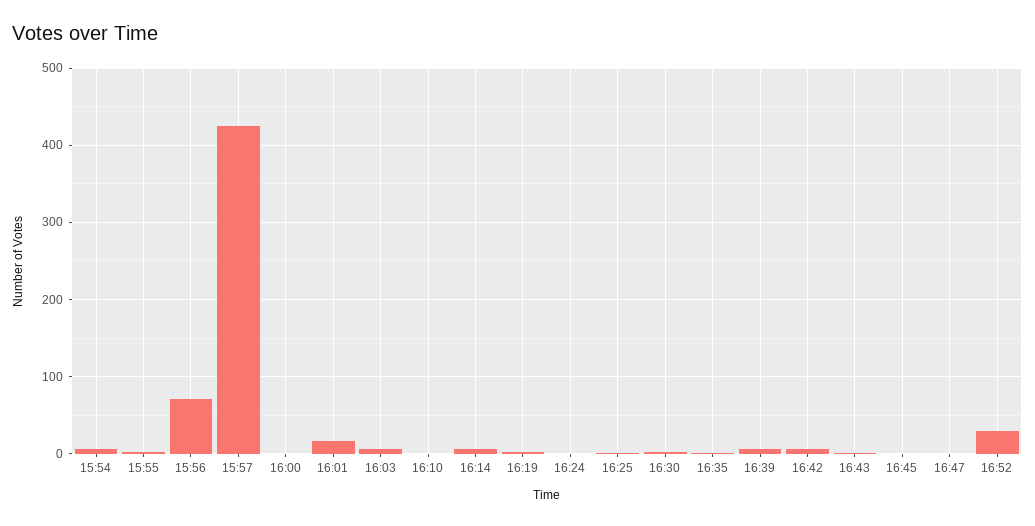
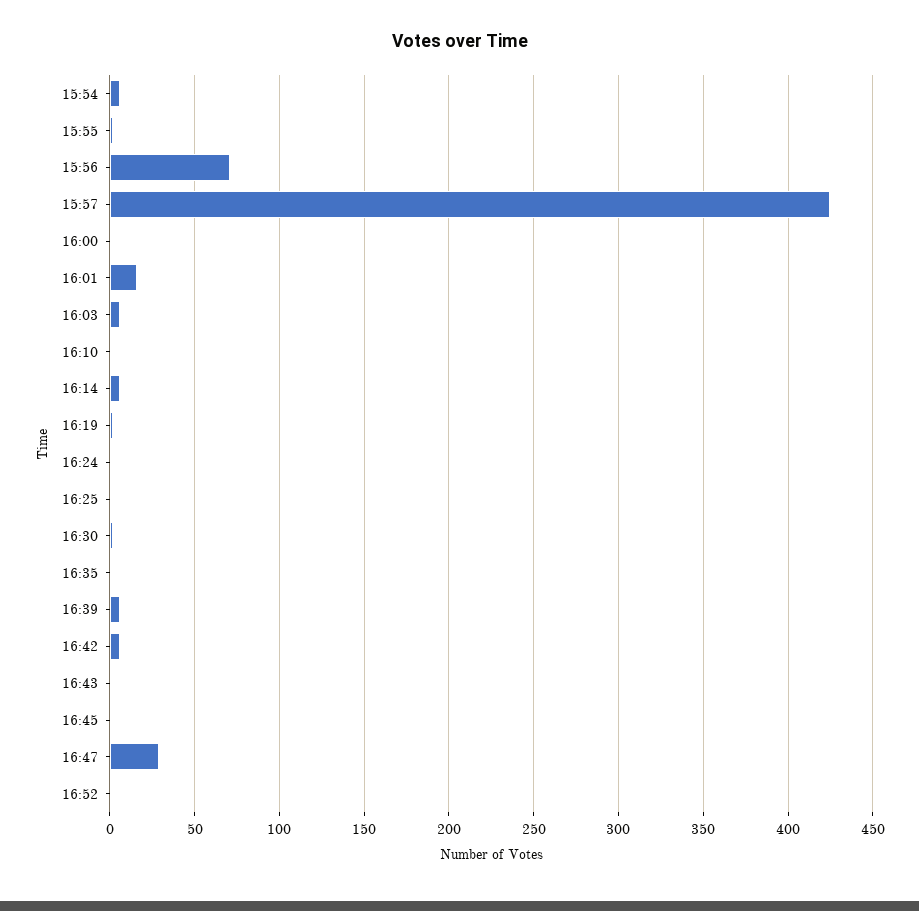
16:47: 0 -> 30
16:52: 30 -> 0

